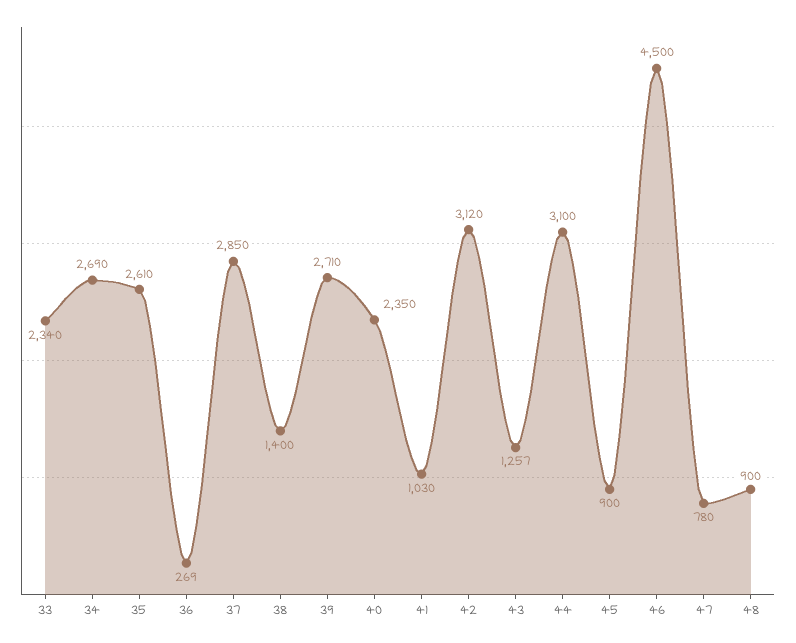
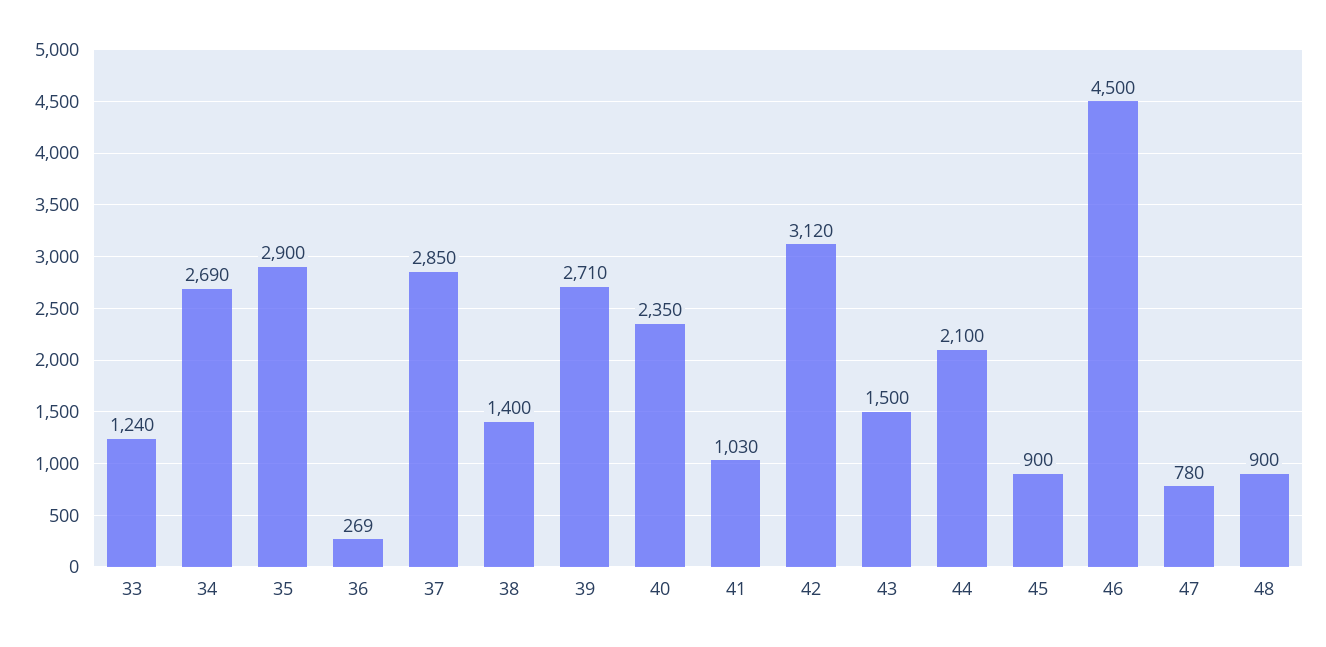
33: 2340 -> 1240
35: 2610 -> 2900
43: 1257 -> 1500
44: 3100 -> 2100

